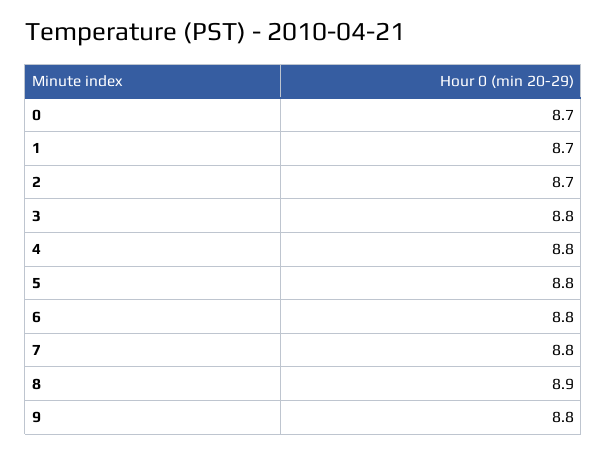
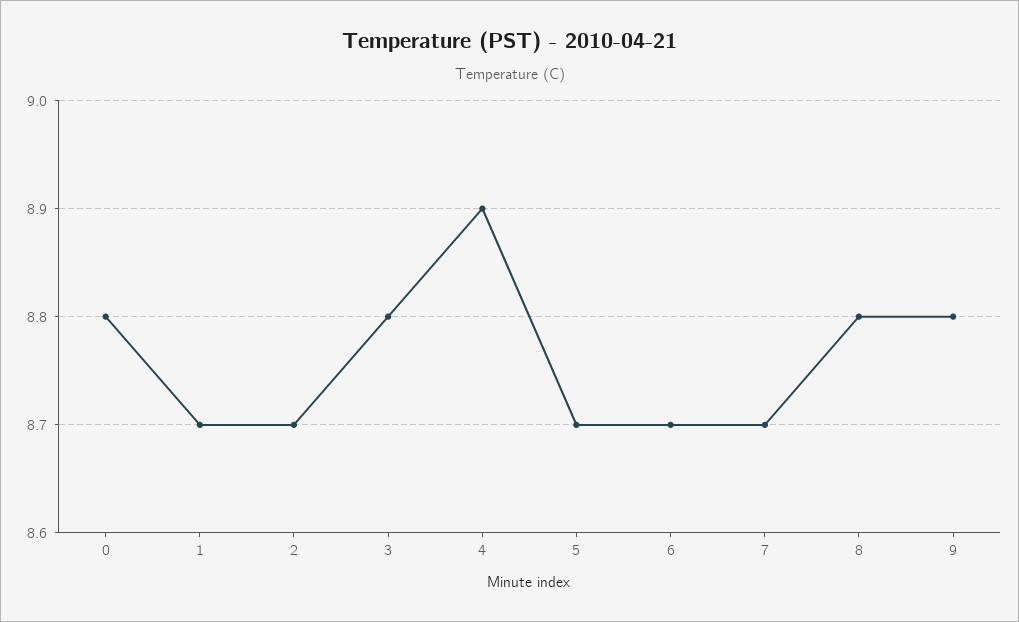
0: 8.7 -> 8.8
4: 8.8 -> 8.9
5: 8.8 -> 8.7
6: 8.8 -> 8.7
7: 8.8 -> 8.7
8: 8.9 -> 8.8

